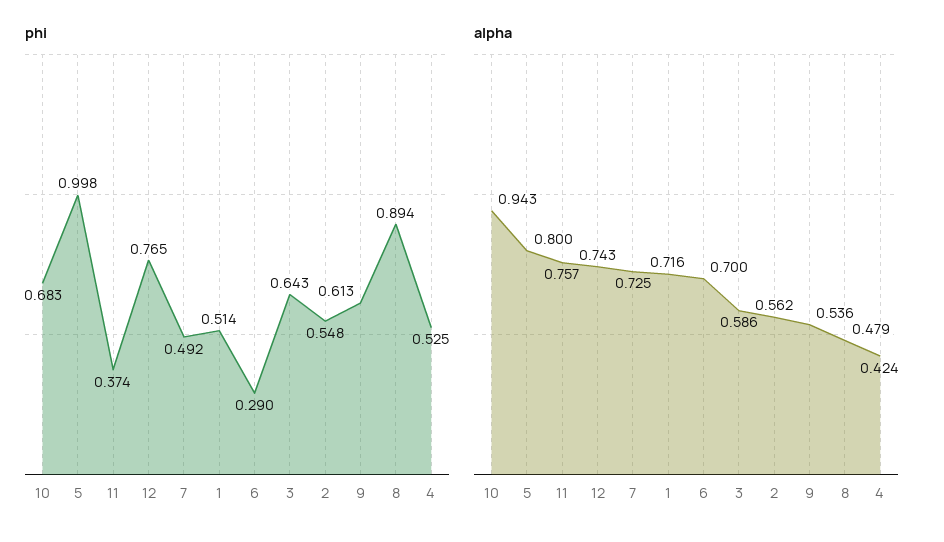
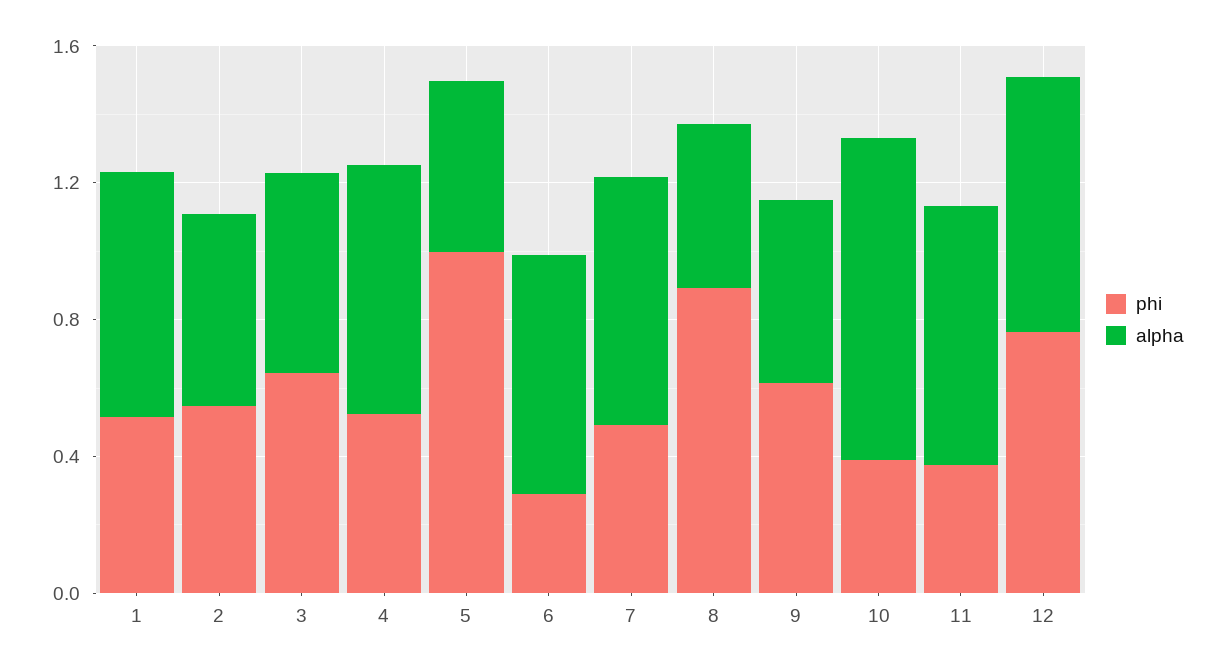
phi, 10: 0.683 -> 0.4
alpha, 5: 0.8 -> 0.5
alpha, 4: 0.424 -> 0.7

